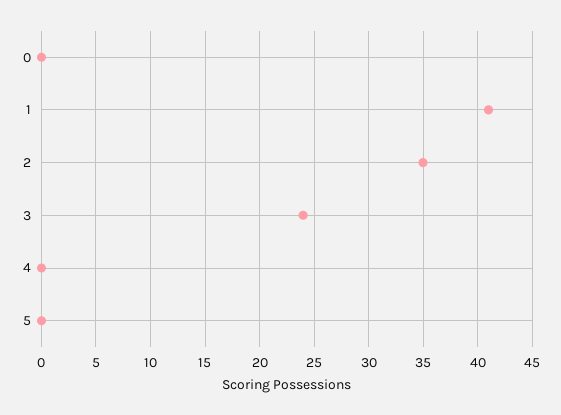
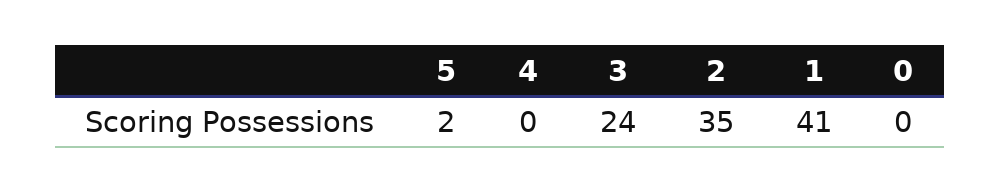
5: 0 -> 2

